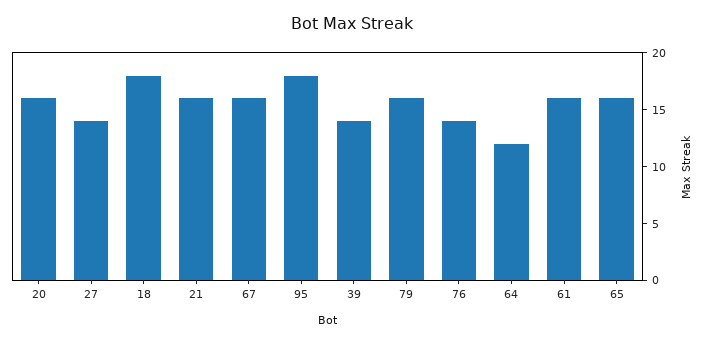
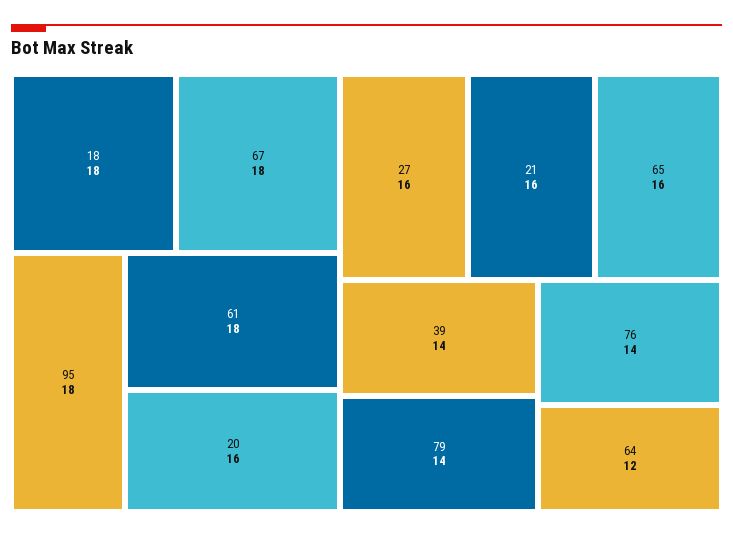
27: 14 -> 16
67: 16 -> 18
79: 16 -> 14
61: 16 -> 18

